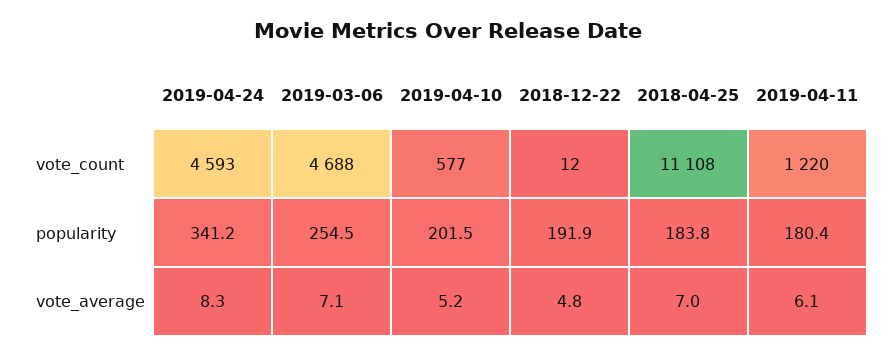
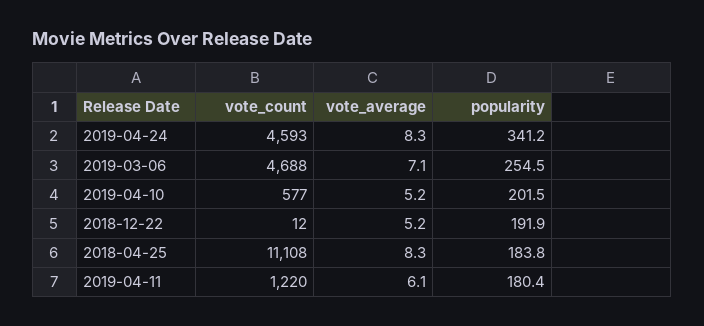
2018-12-22, vote_average: 4.8 -> 5.2
2018-04-25, vote_average: 7 -> 8.3

